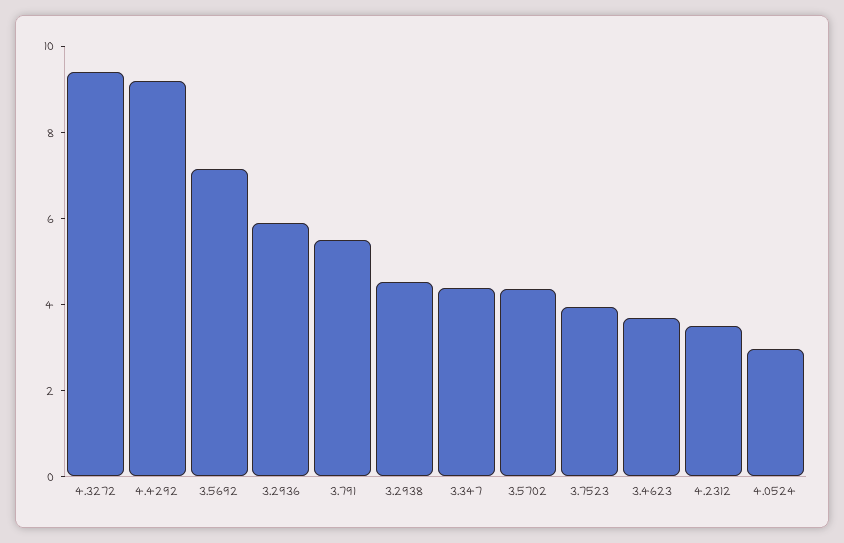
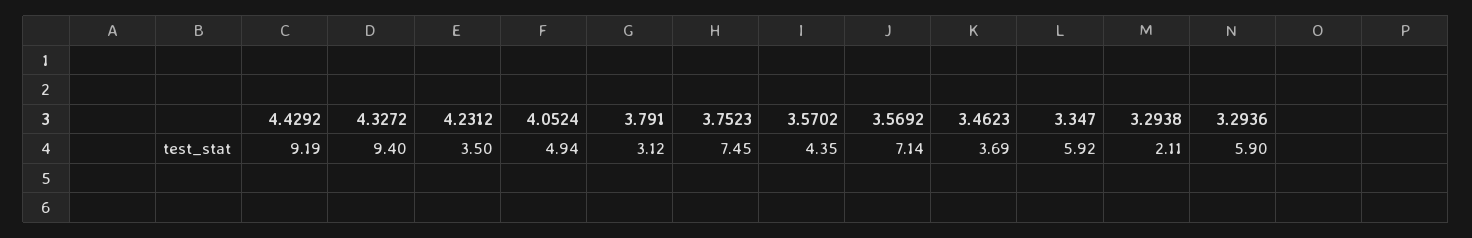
3.791: 5.5 -> 3.12
3.2938: 4.5 -> 2.11
3.347: 4.5 -> 5.92
3.7523: 4 -> 7.45
4.0524: 3 -> 4.94

